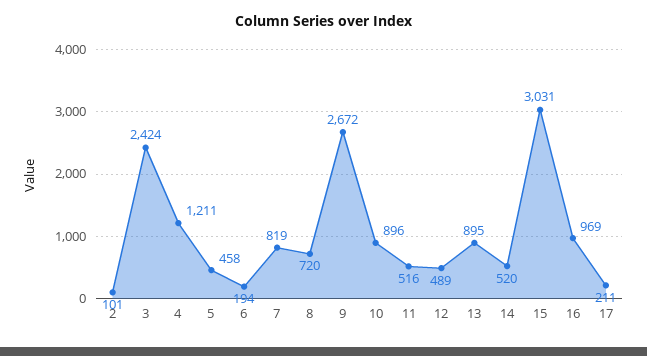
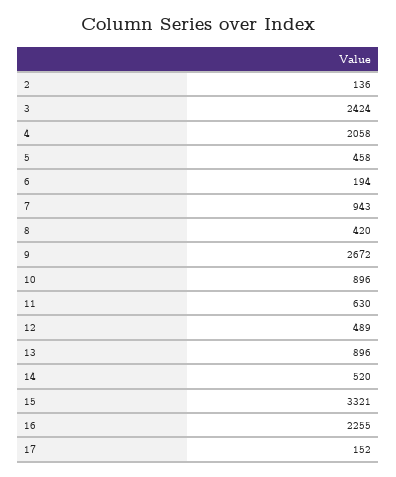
2: 101 -> 136
4: 1211 -> 2058
7: 819 -> 943
8: 720 -> 420
11: 516 -> 630
13: 895 -> 896
15: 3031 -> 3321
16: 969 -> 2255
17: 211 -> 152

